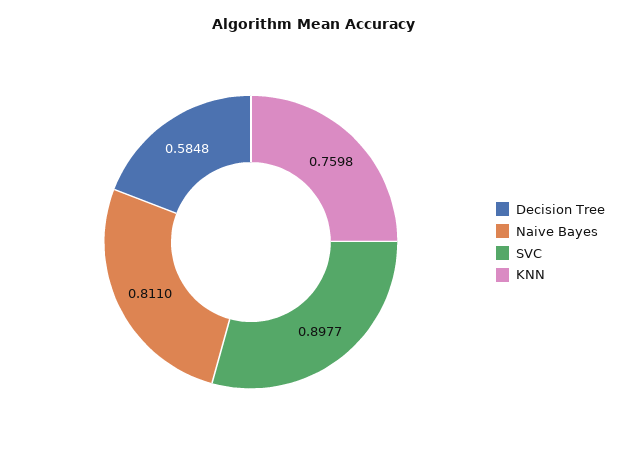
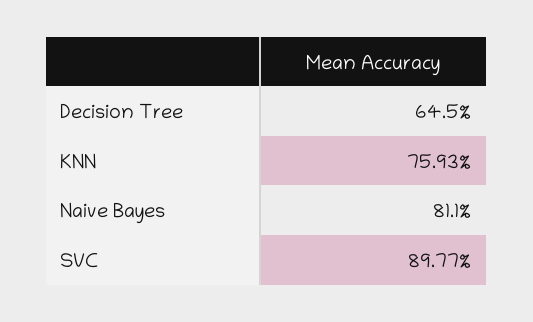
Decision Tree: 0.5848 -> 0.645
KNN: 0.7598 -> 0.7593

